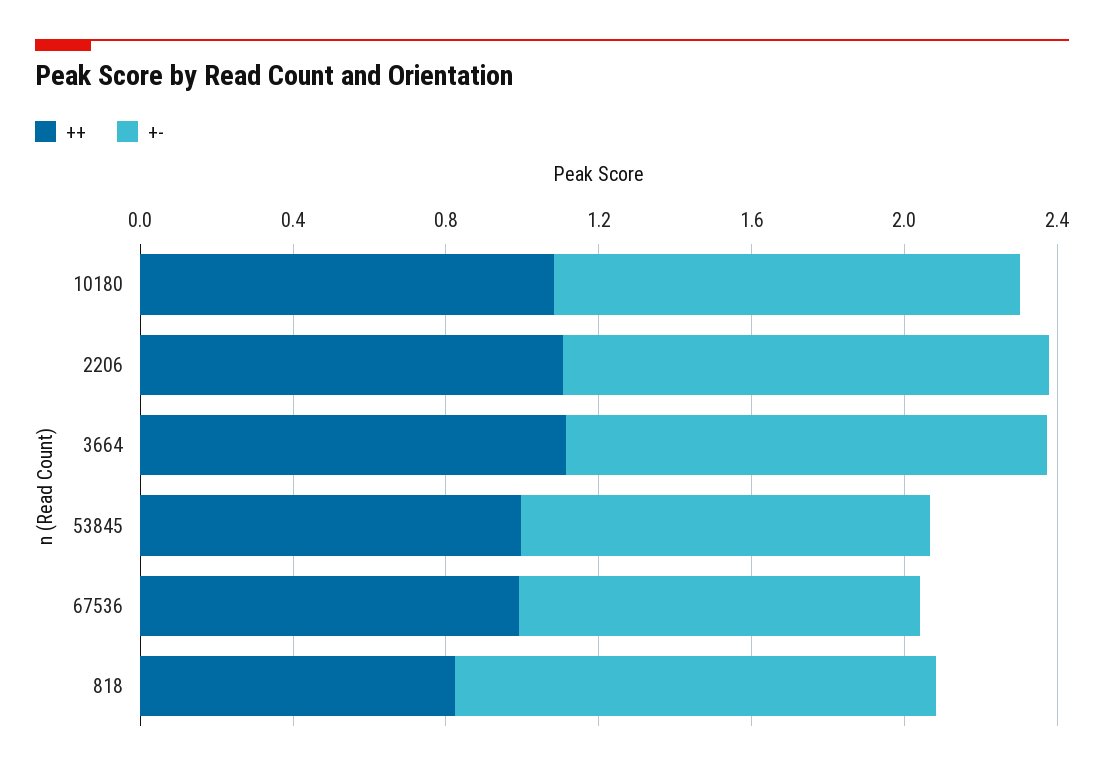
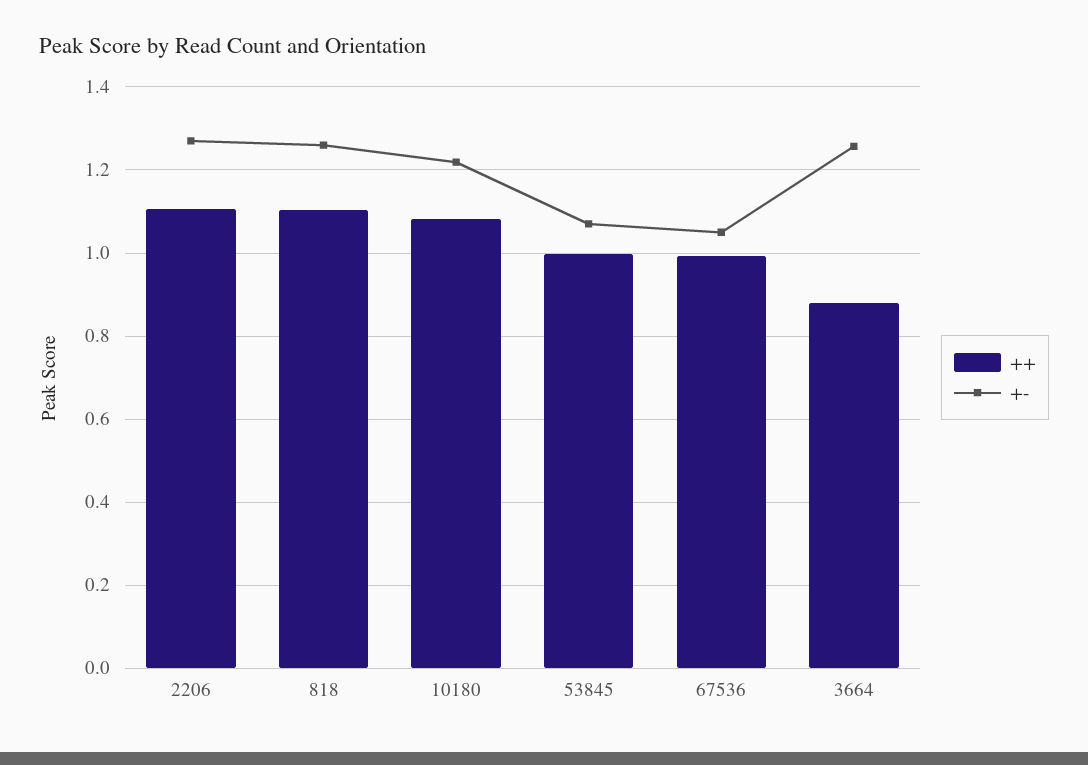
++, 3664: 1.1 -> 0.88
++, 818: 0.8 -> 1.1

